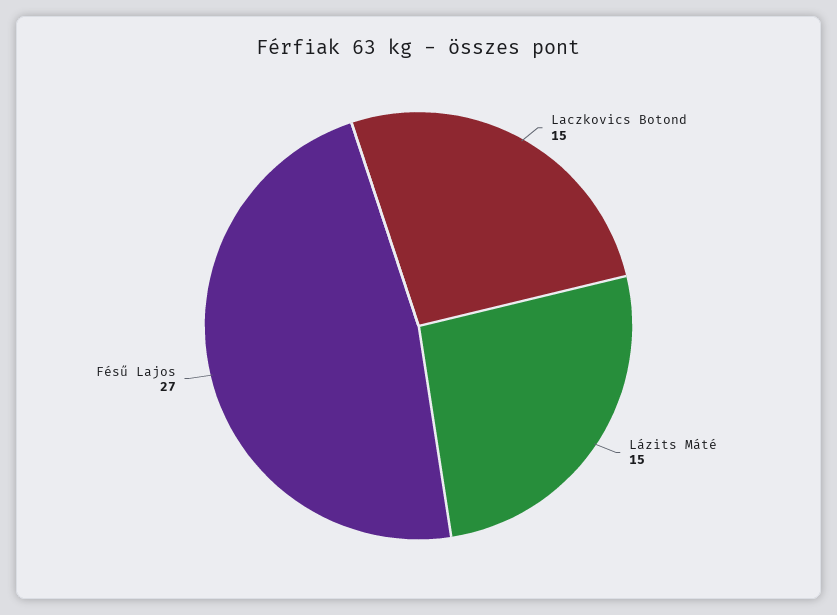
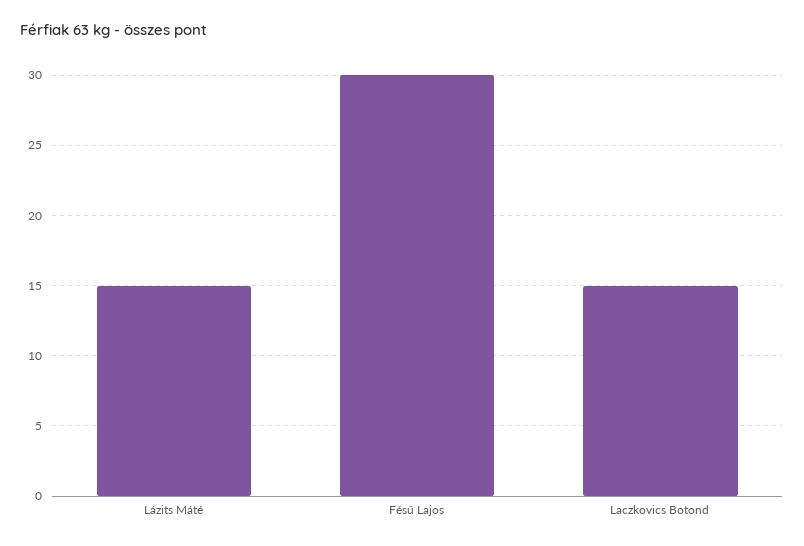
Fésű Lajos: 27 -> 30

